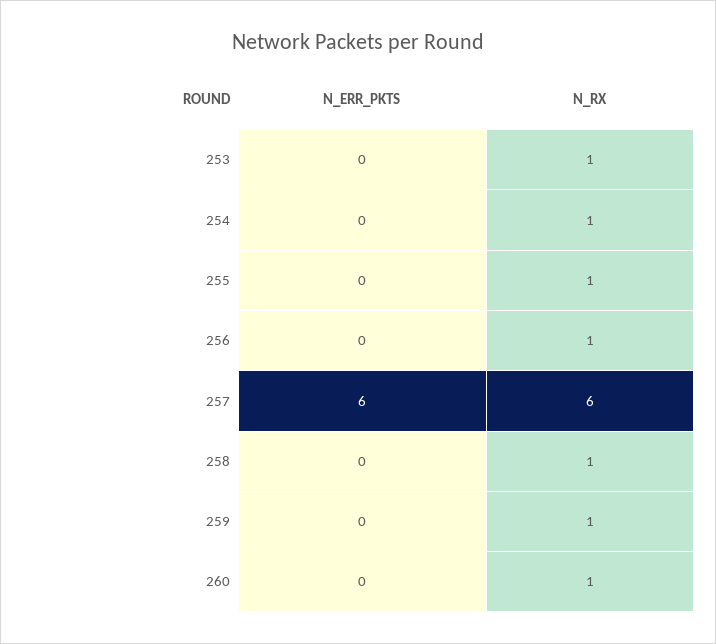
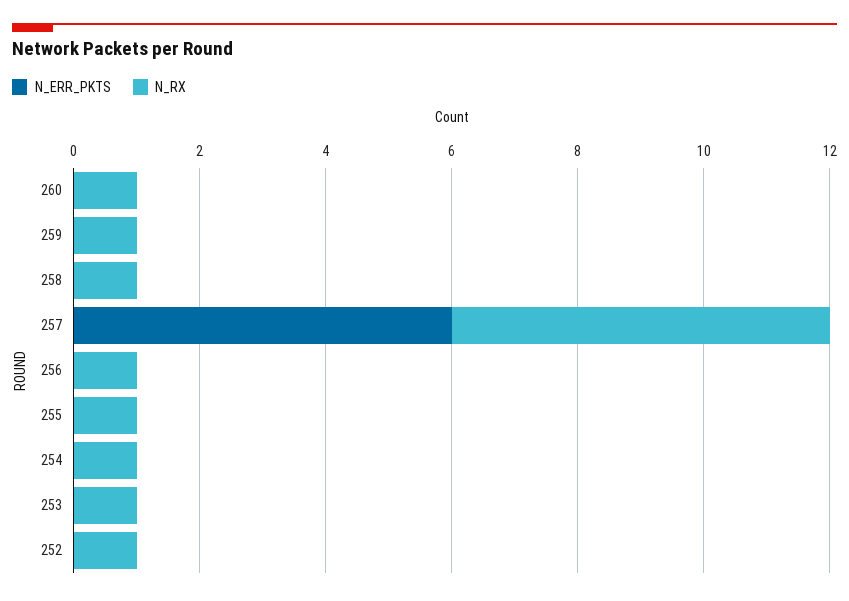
N_ERR_PKTS, 252: none -> 0
N_RX, 252: none -> 1

